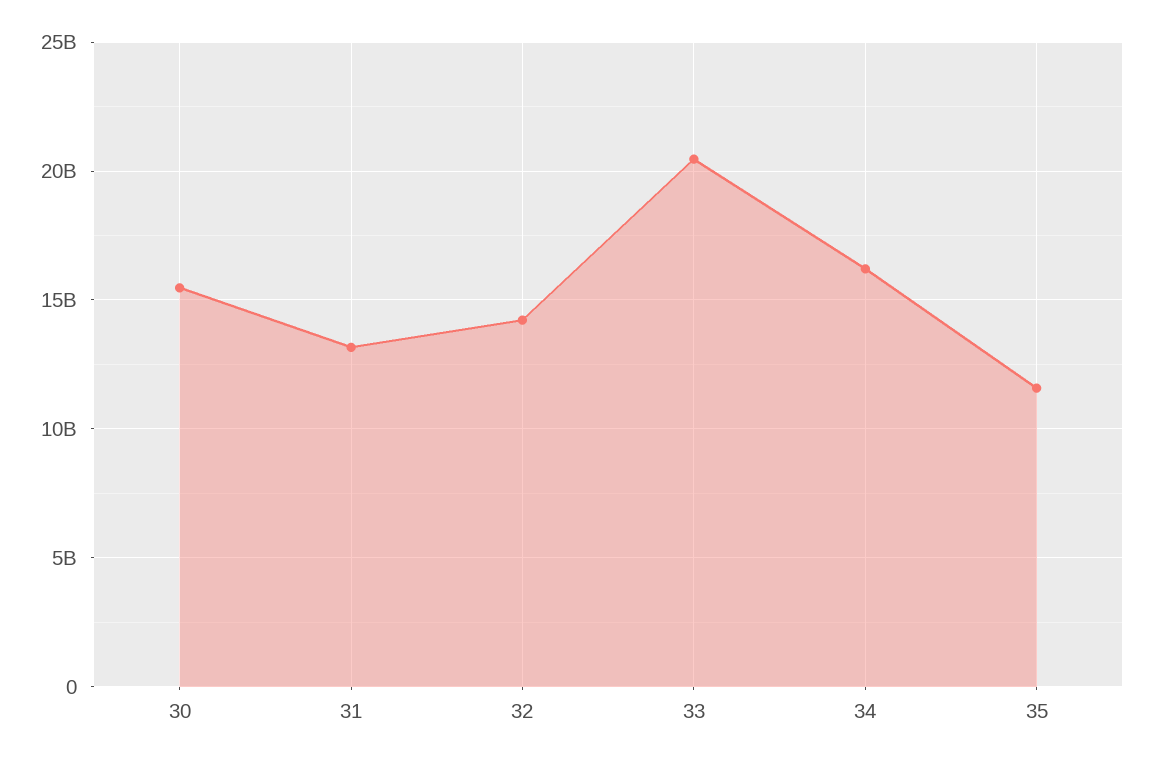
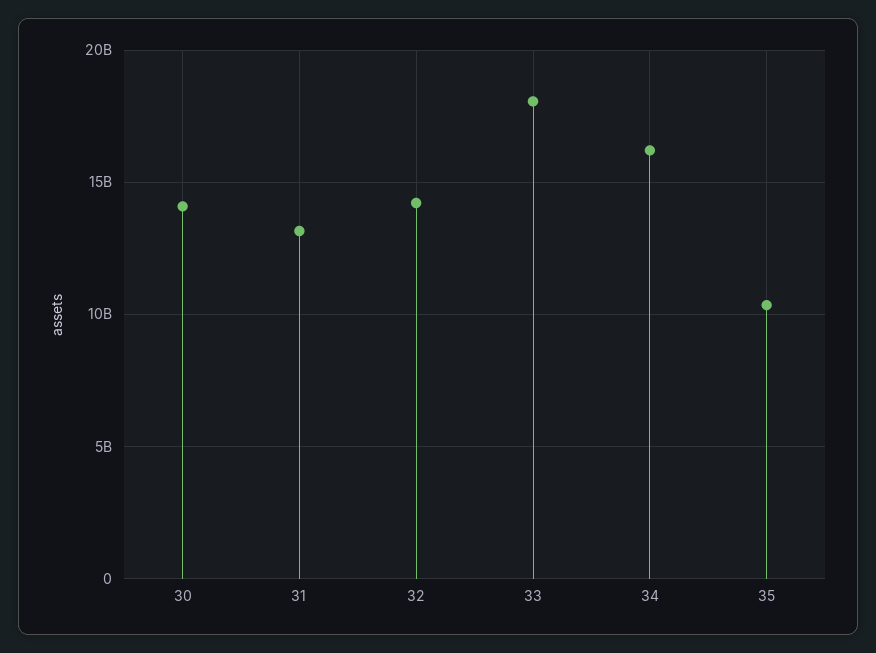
30: 15500000000 -> 14000000000
33: 20500000000 -> 18000000000
35: 11500000000 -> 10500000000

